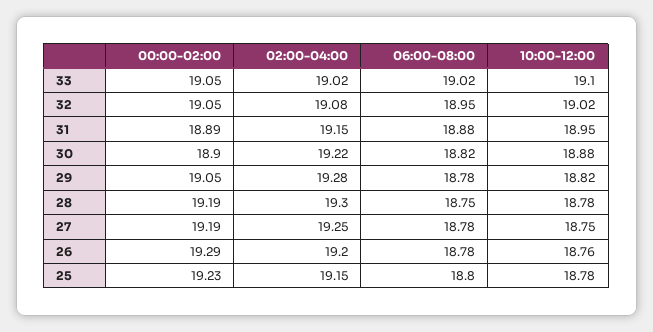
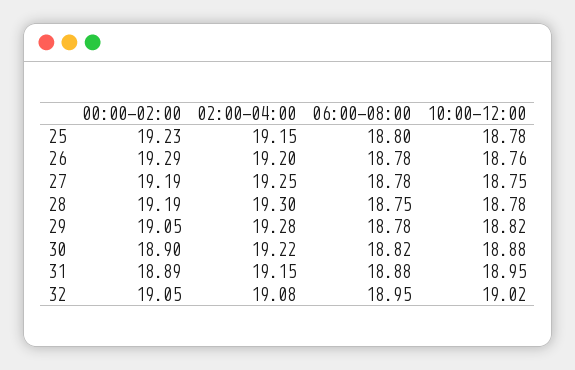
00:00-02:00, 33: 19.05 -> none
02:00-04:00, 33: 19.02 -> none
06:00-08:00, 33: 19.02 -> none
10:00-12:00, 33: 19.1 -> none

